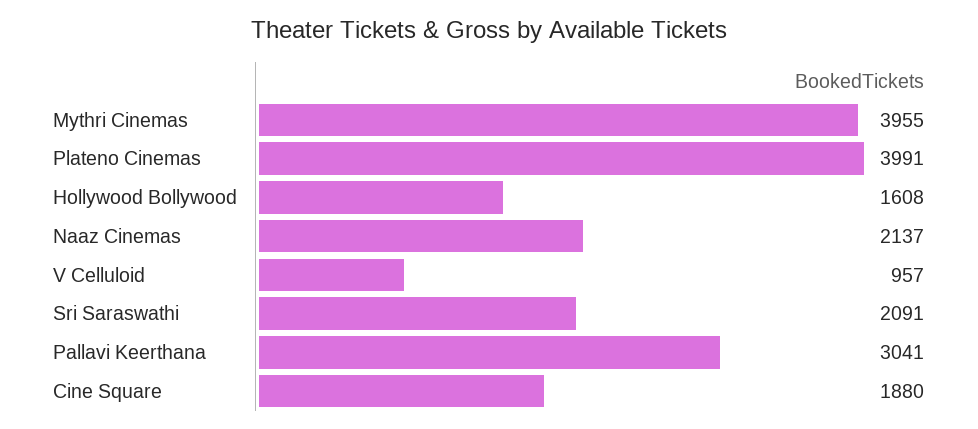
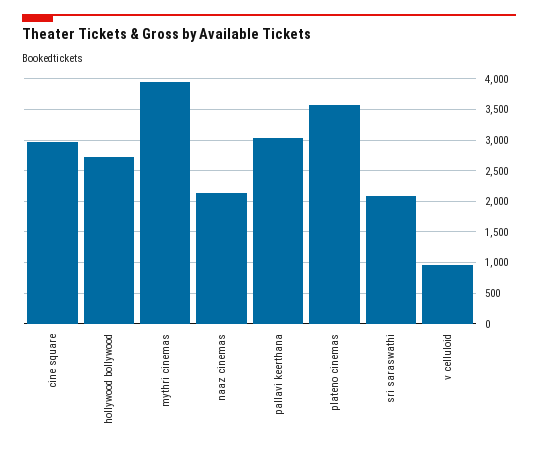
Plateno Cinemas: 3991 -> 3600
Hollywood Bollywood: 1608 -> 2700
Cine Square: 1880 -> 3000

